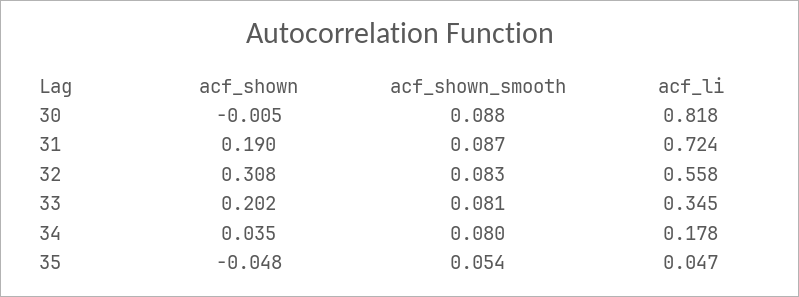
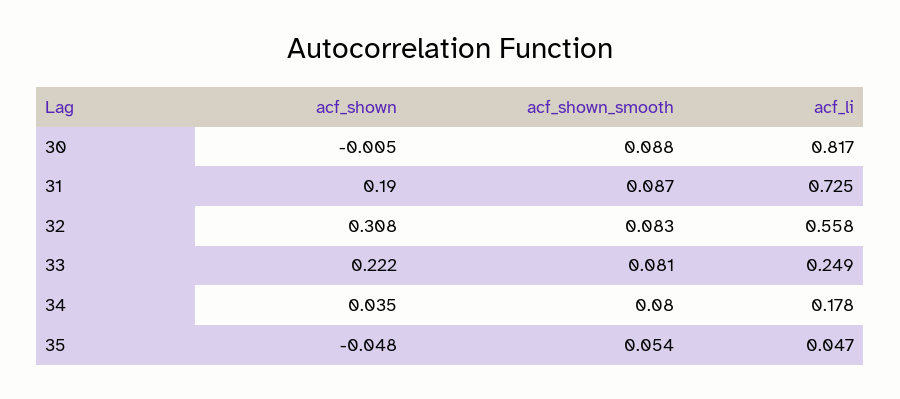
acf_li, 30: 0.818 -> 0.817
acf_li, 31: 0.724 -> 0.725
acf_shown, 33: 0.202 -> 0.222
acf_li, 33: 0.345 -> 0.249

